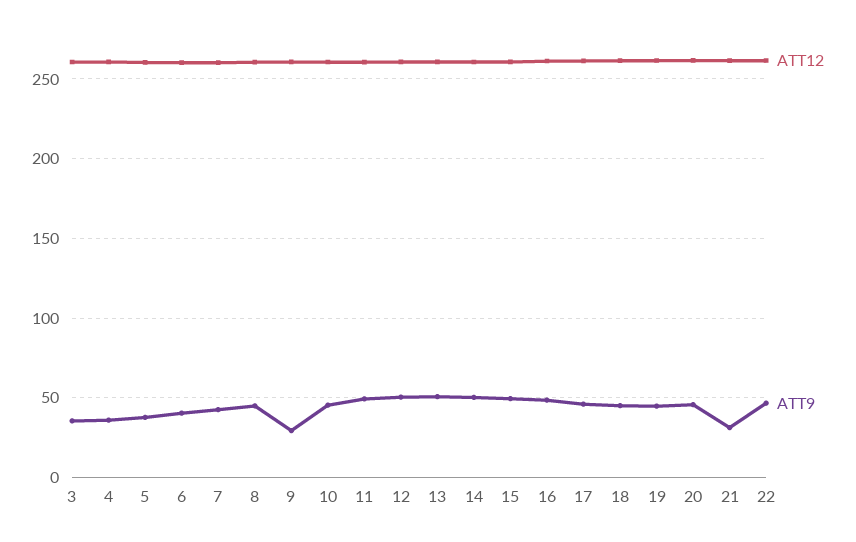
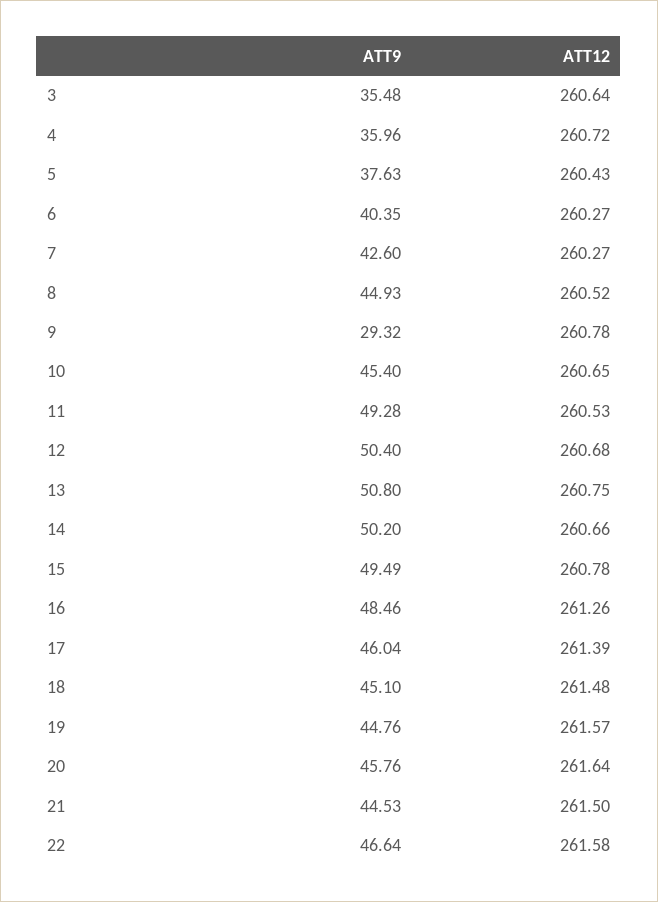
ATT9, 21: 30 -> 44.53

